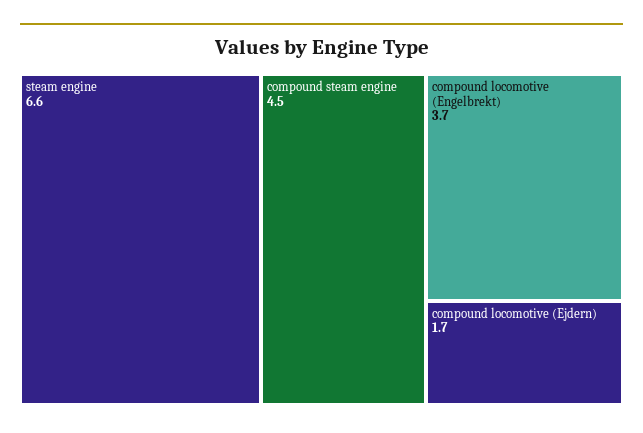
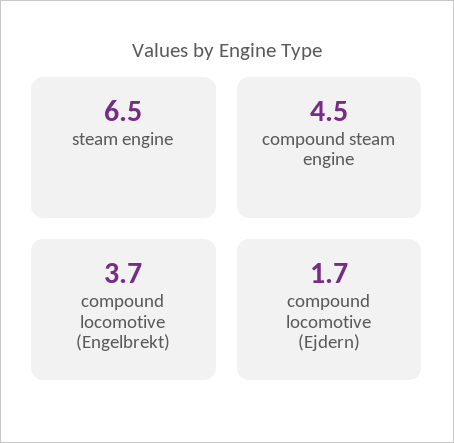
steam engine: 6.6 -> 6.5

